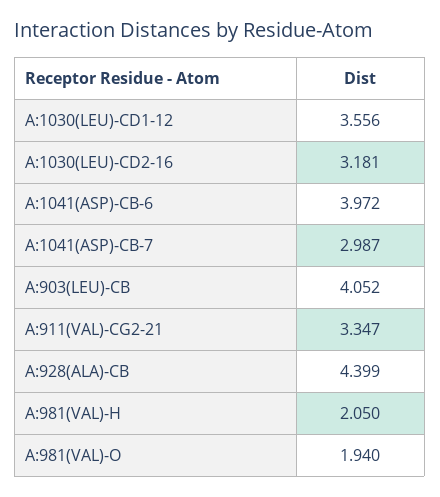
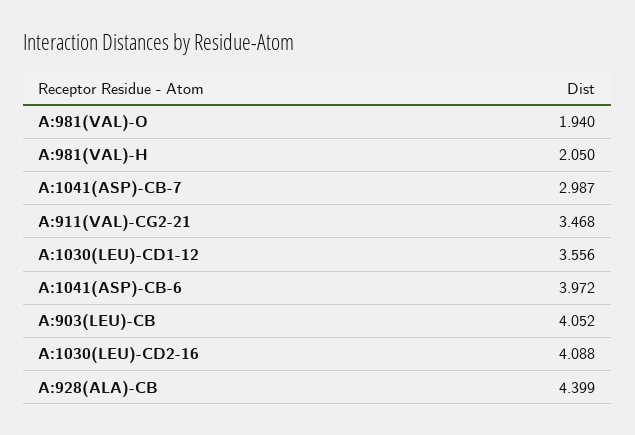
A:1030(LEU)-CD2-16: 3.181 -> 4.088
A:911(VAL)-CG2-21: 3.347 -> 3.468

